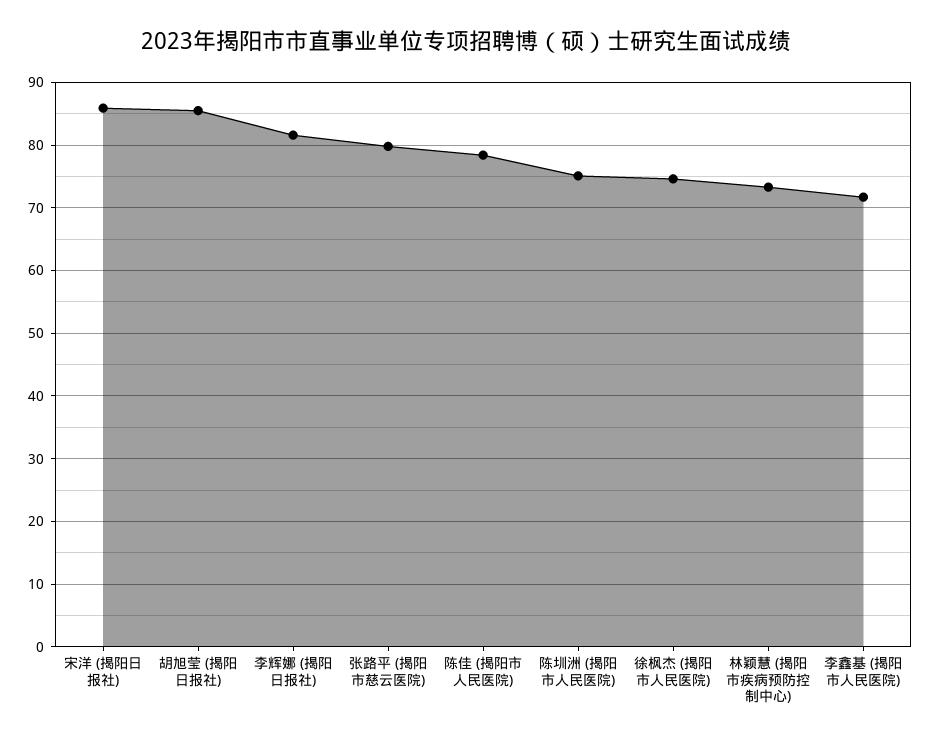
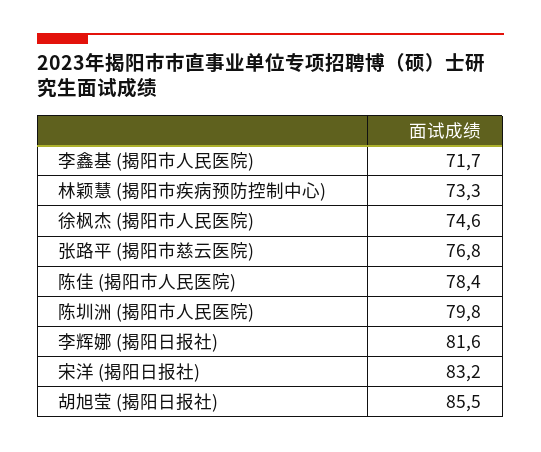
宋洋 (揭阳日报社): 86 -> 83.2
张路平 (揭阳市慈云医院): 80 -> 76.8
陈圳洲 (揭阳市人民医院): 75 -> 79.8

